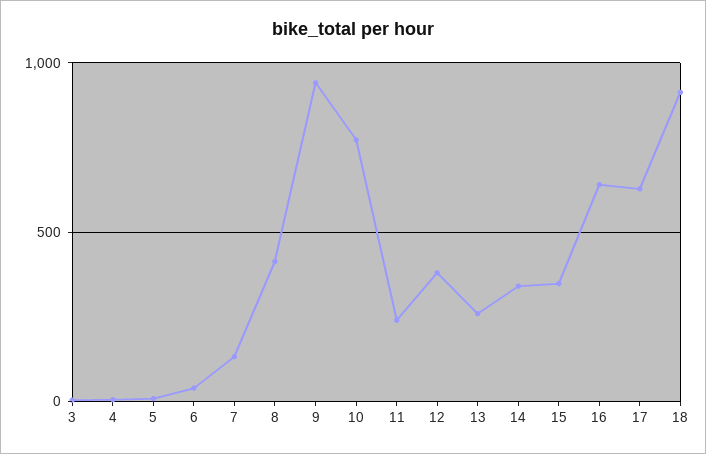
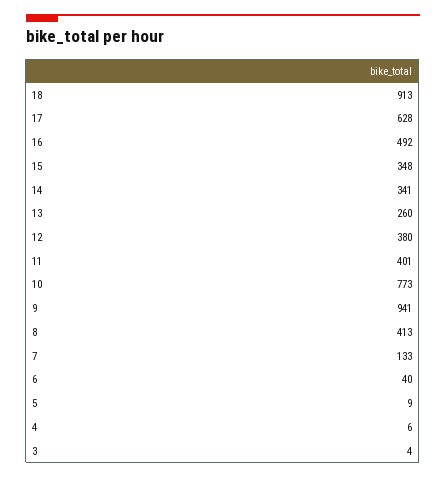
11: 250 -> 401
16: 650 -> 492

